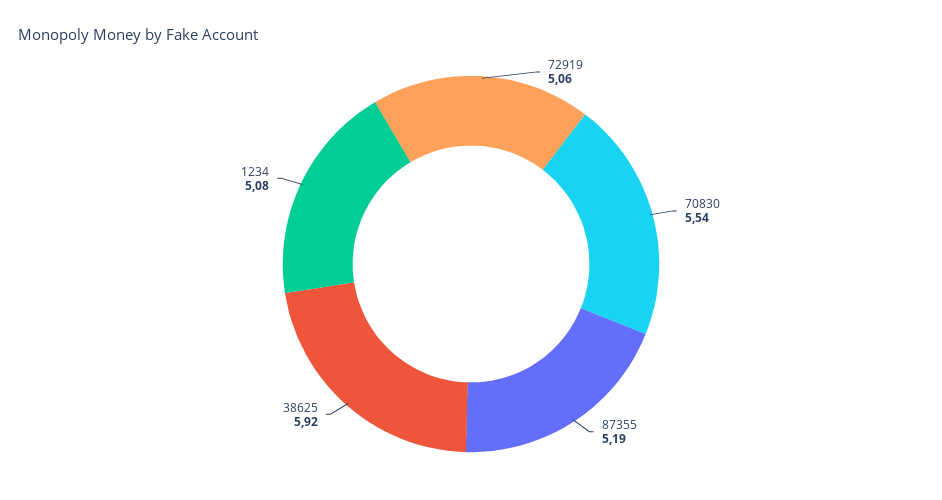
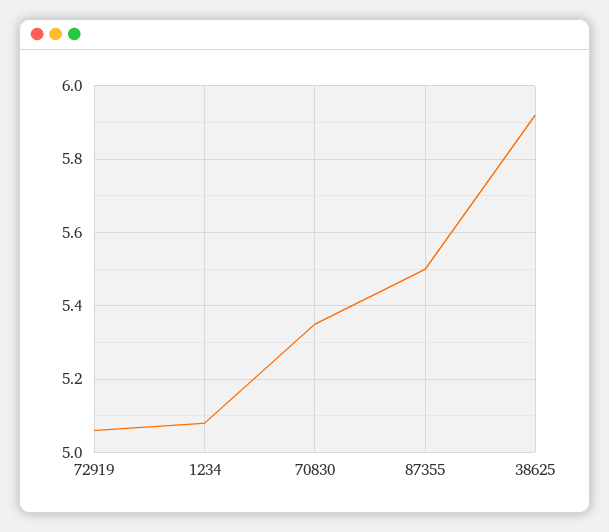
70830: 5.54 -> 5.35
87355: 5.19 -> 5.5

